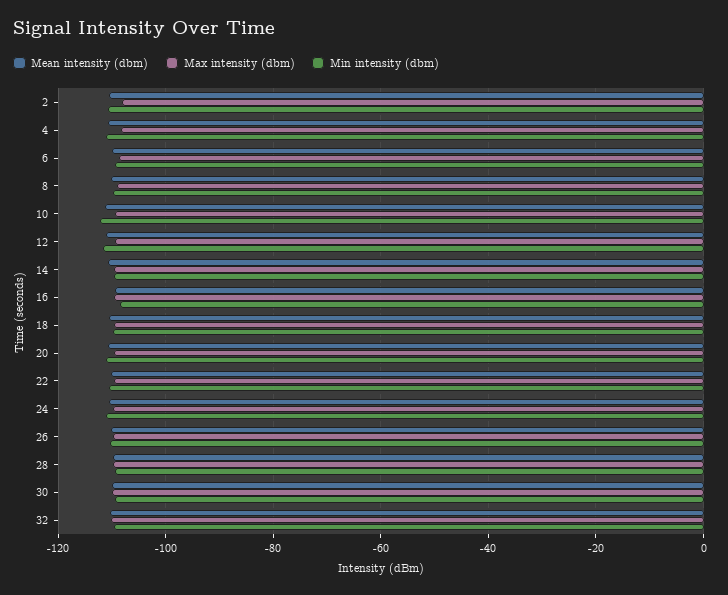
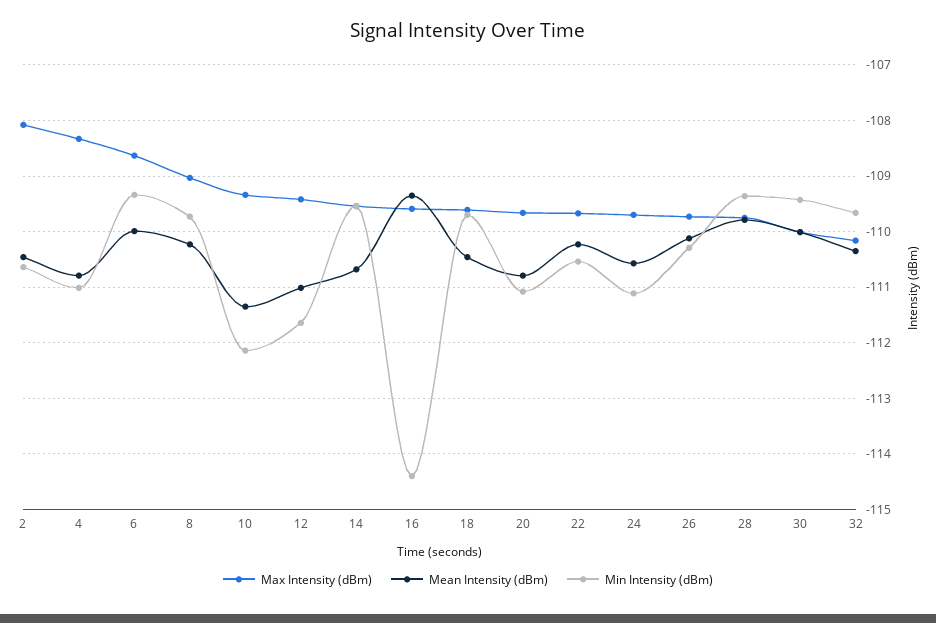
Min intensity (dbm), 16: -108 -> -114.4

